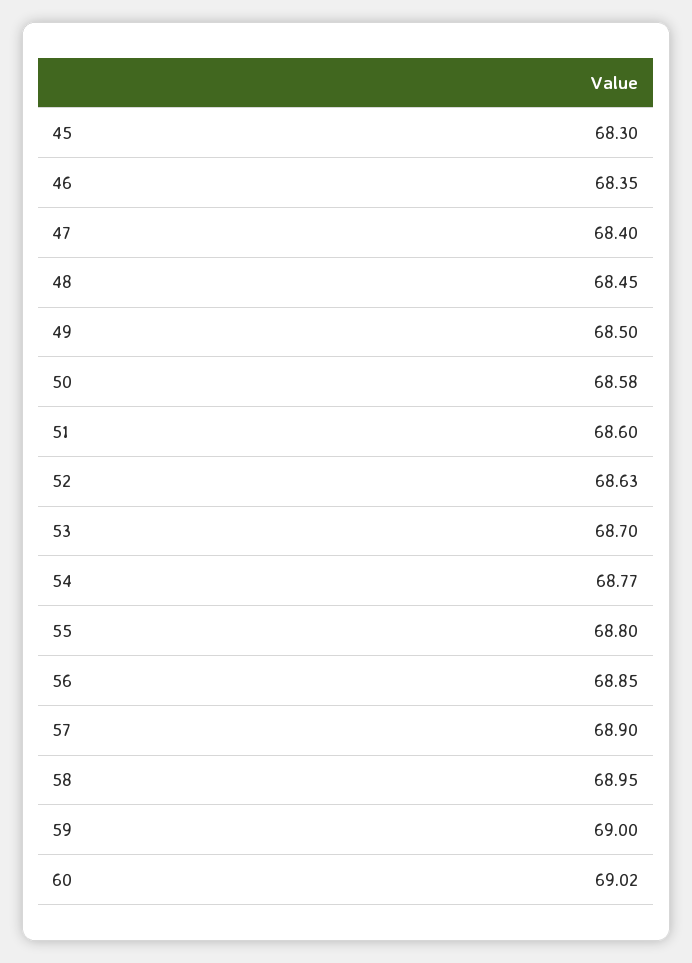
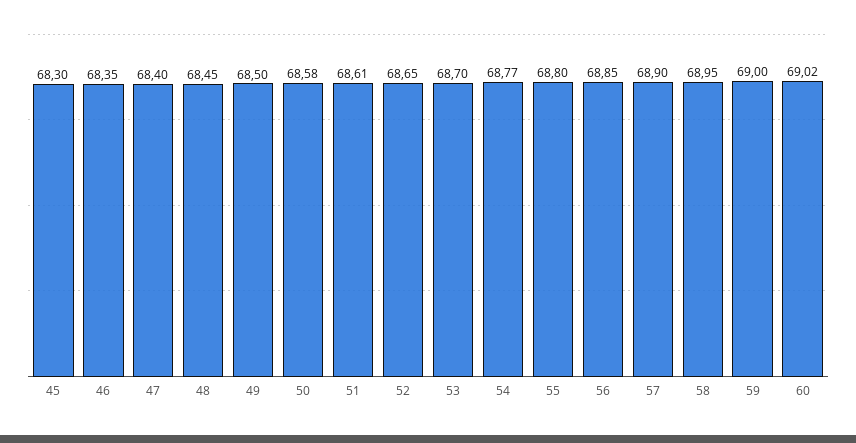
51: 68.6 -> 68.61
52: 68.63 -> 68.65

